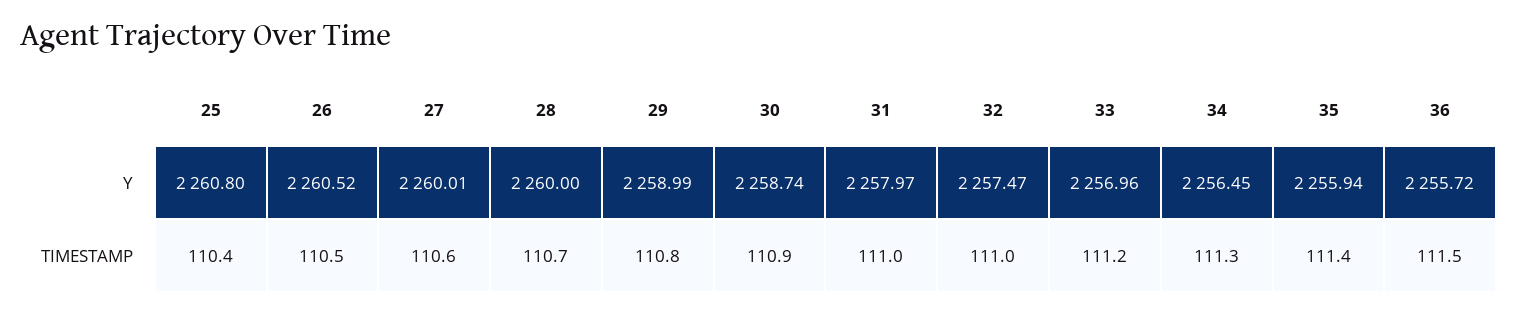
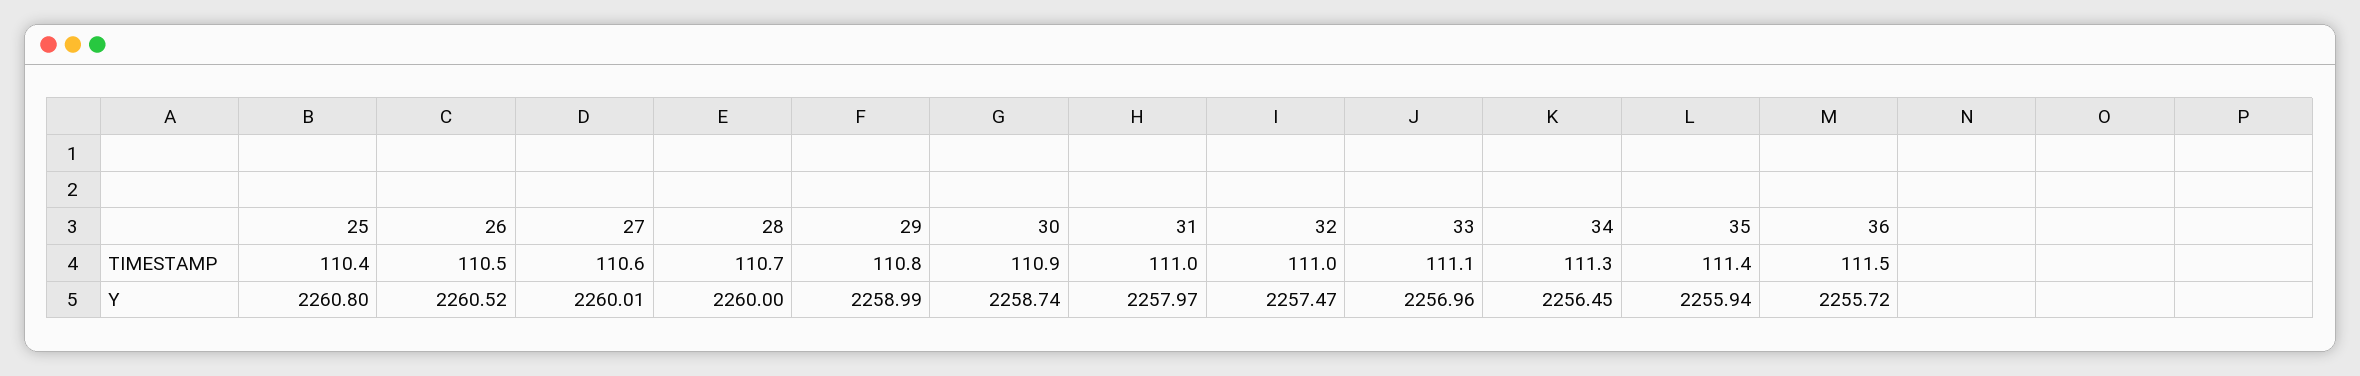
33, TIMESTAMP: 111.2 -> 111.1

